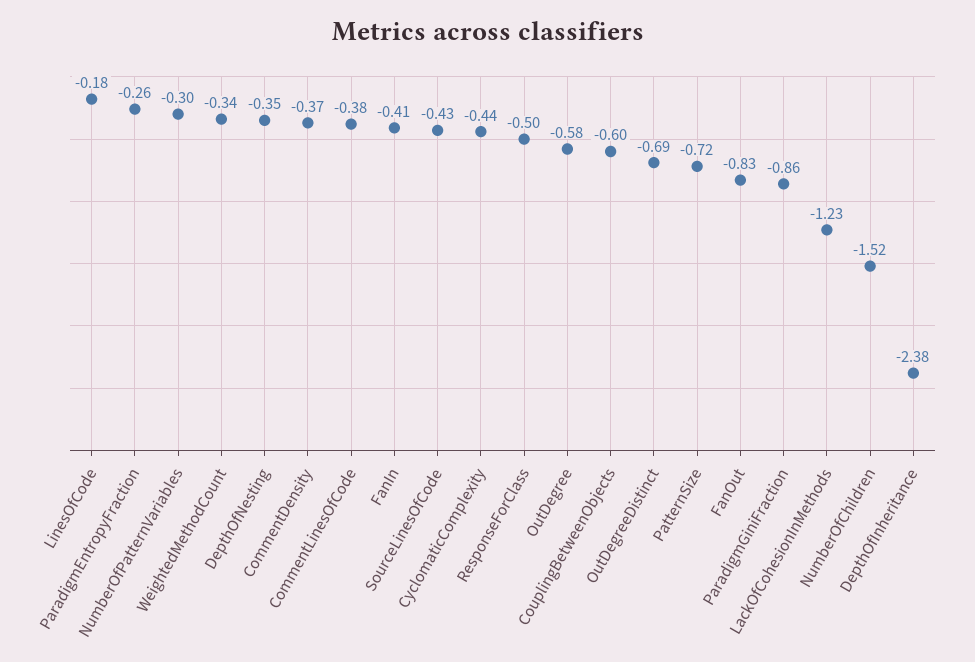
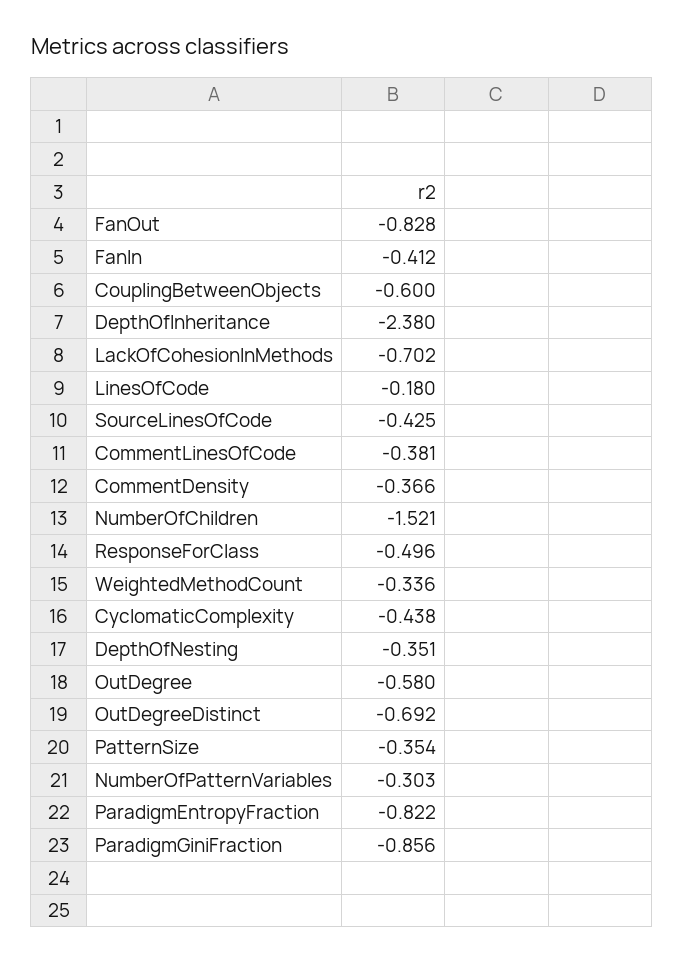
ParadigmEntropyFraction: -0.26 -> -0.822
PatternSize: -0.72 -> -0.354
LackOfCohesionInMethods: -1.23 -> -0.702

